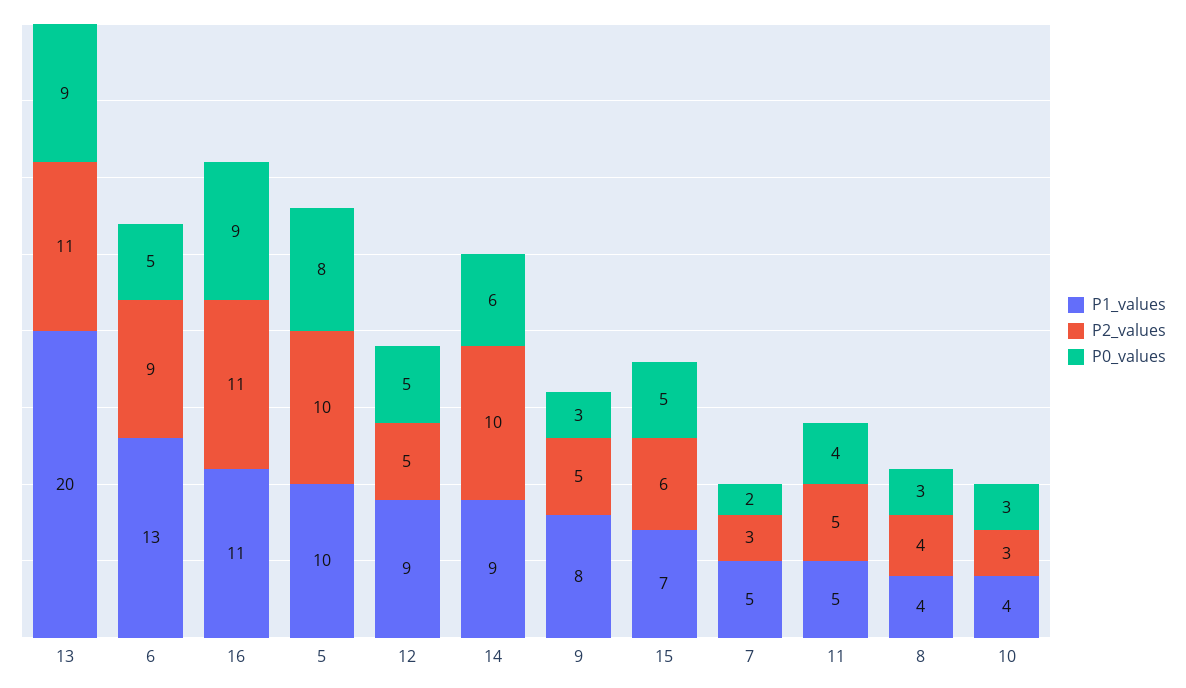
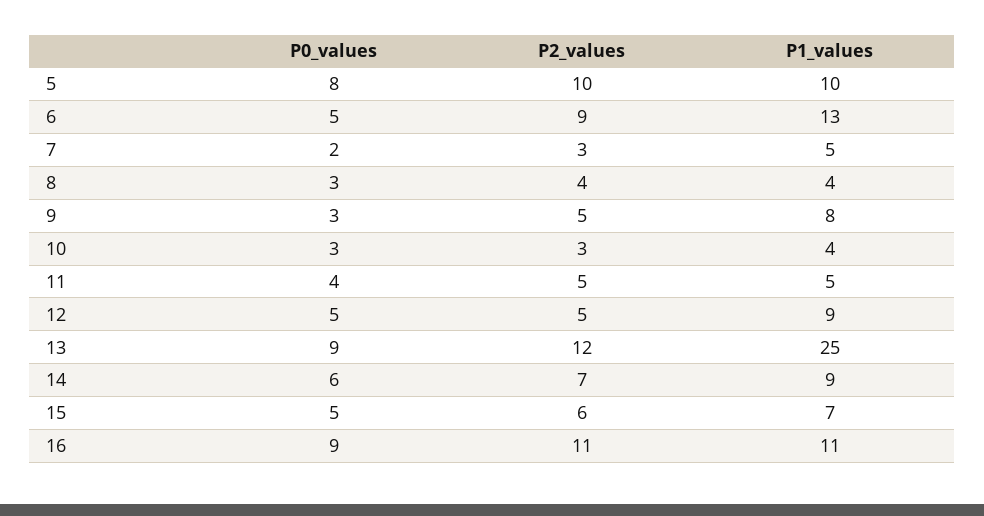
P1_values, 13: 20 -> 25
P2_values, 13: 11 -> 12
P2_values, 14: 10 -> 7

